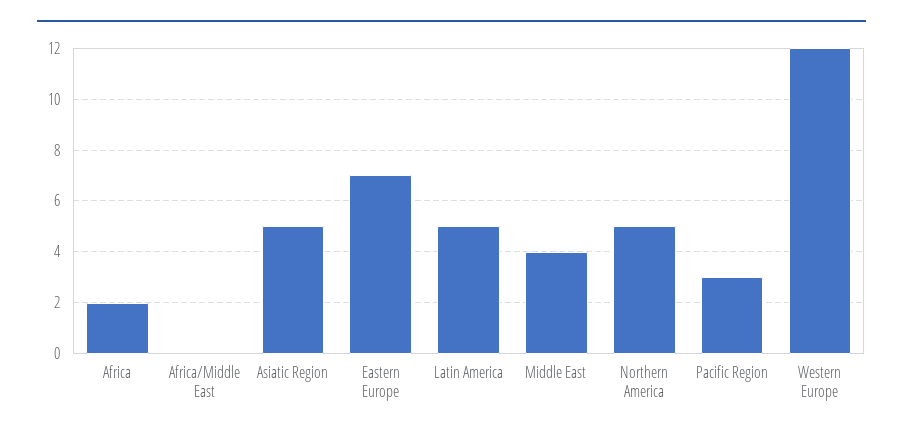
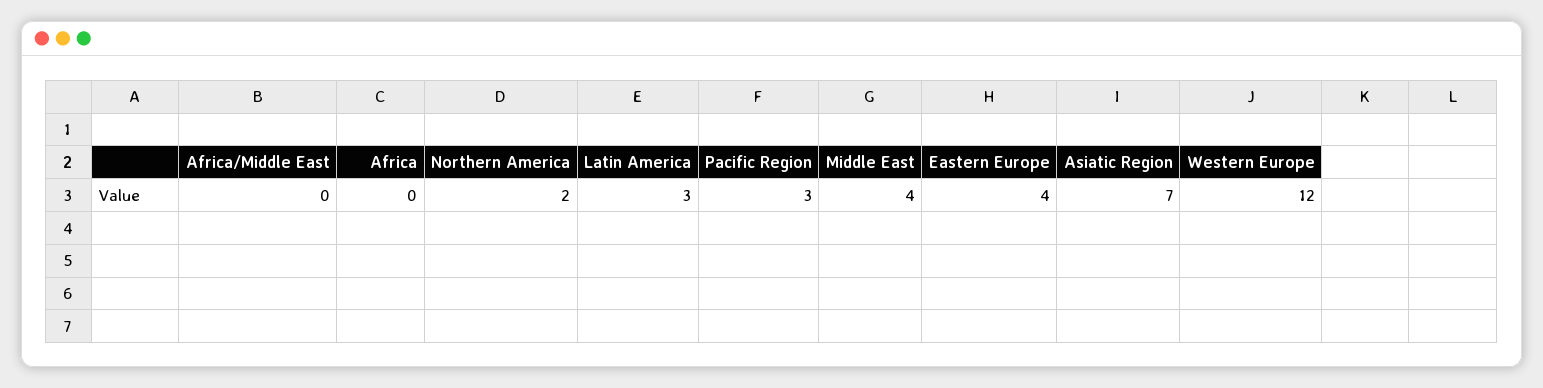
Africa: 2 -> 0
Asiatic Region: 5 -> 7
Eastern Europe: 7 -> 4
Latin America: 5 -> 3
Northern America: 5 -> 2

